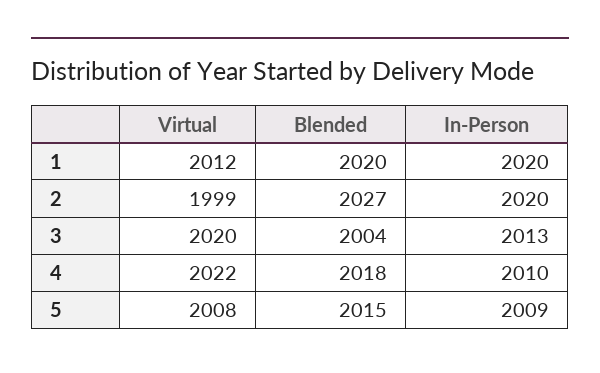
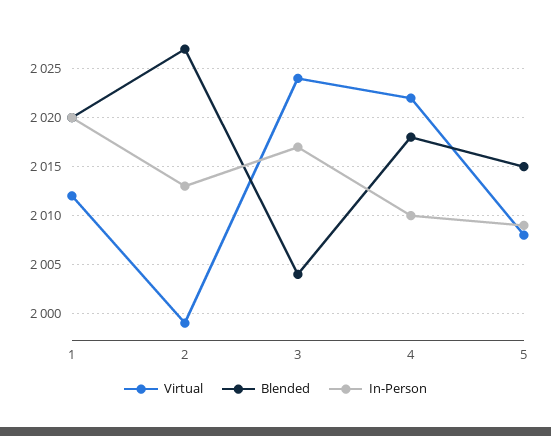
In-Person, 2: 2020 -> 2013
Virtual, 3: 2020 -> 2024
In-Person, 3: 2013 -> 2017

